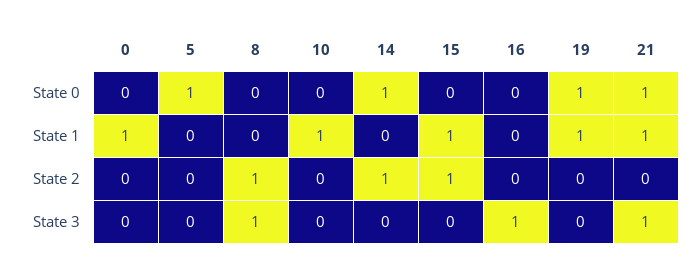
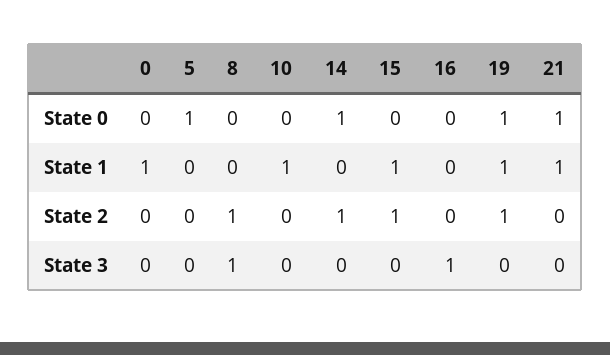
19, State 2: 0 -> 1
21, State 3: 1 -> 0

